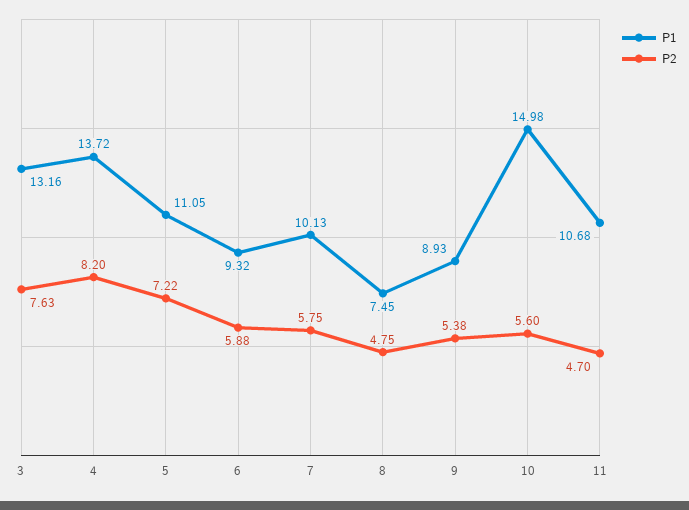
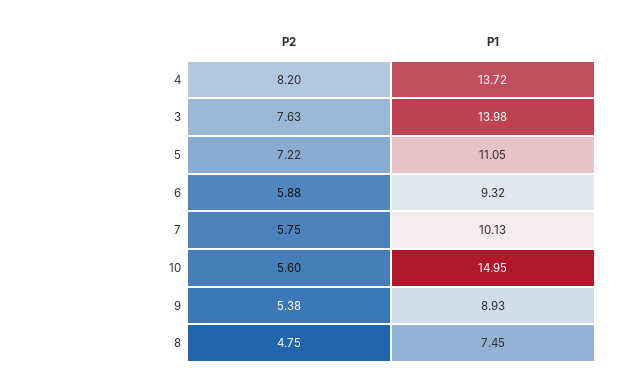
P1, 3: 13.16 -> 13.98
P1, 10: 14.98 -> 14.95
P1, 11: 10.68 -> none
P2, 11: 4.7 -> none

